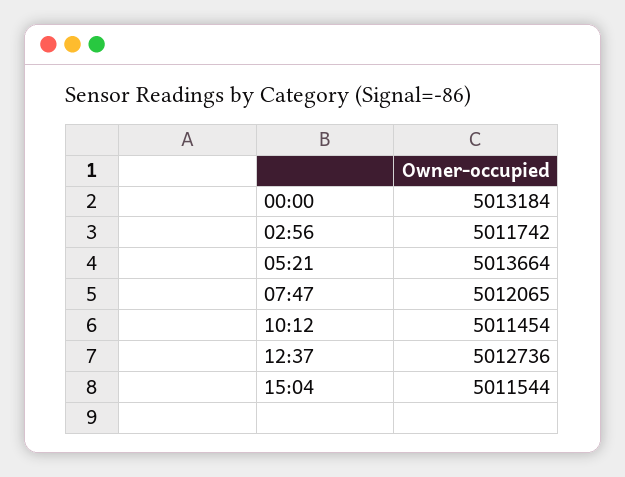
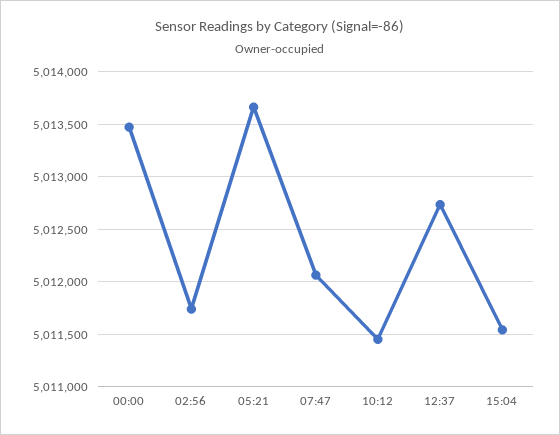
00:00: 5013184 -> 5013500

